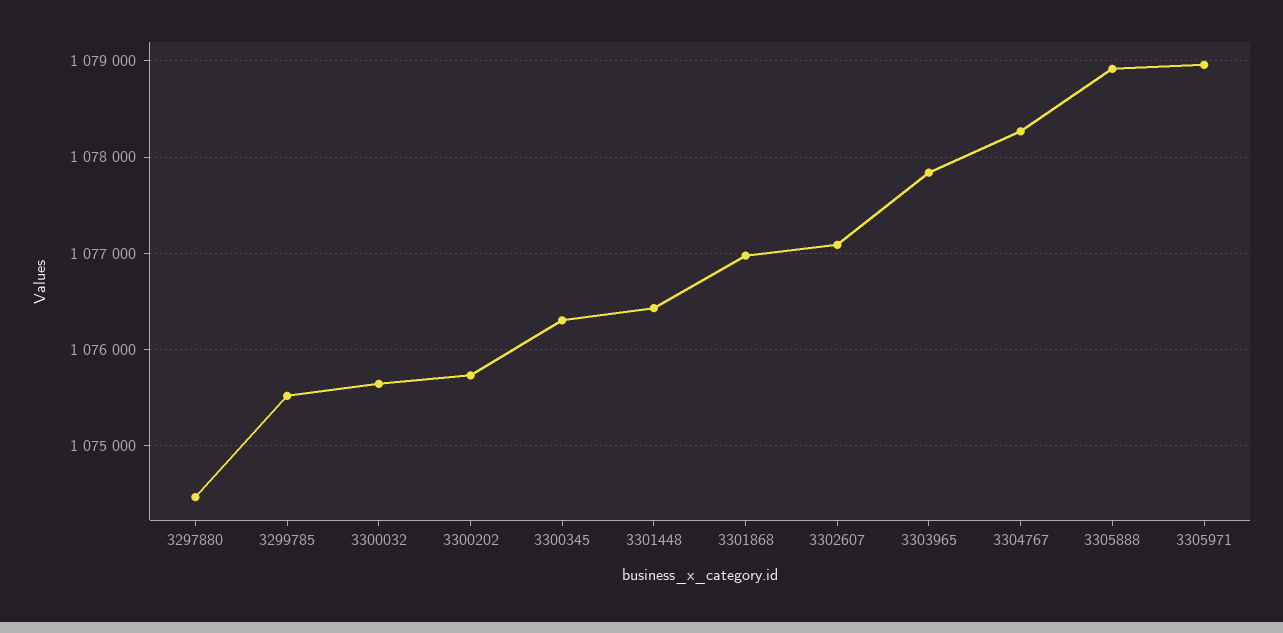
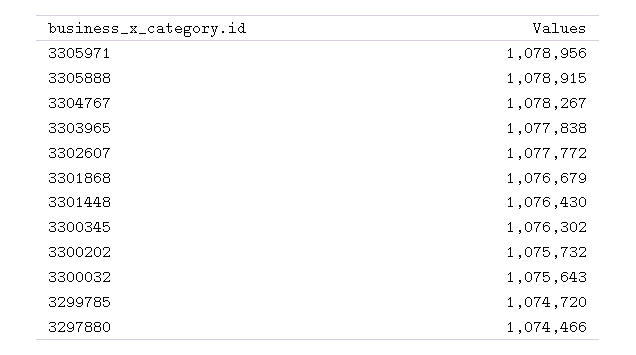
3299785: 1075500 -> 1074720
3301868: 1077000 -> 1076679
3302607: 1077100 -> 1077772

